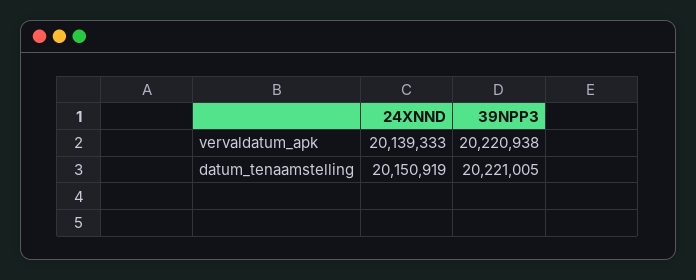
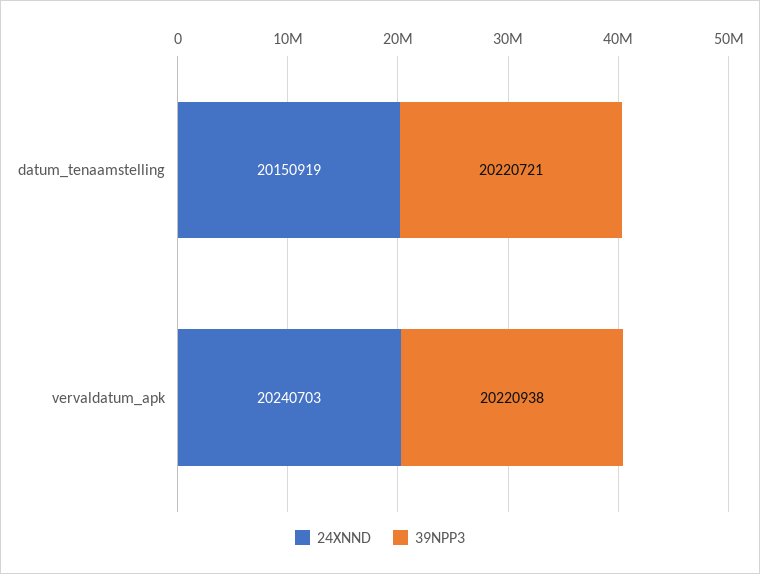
24XNND, vervaldatum_apk: 20139333 -> 20240703
39NPP3, datum_tenaamstelling: 20221005 -> 20220721

